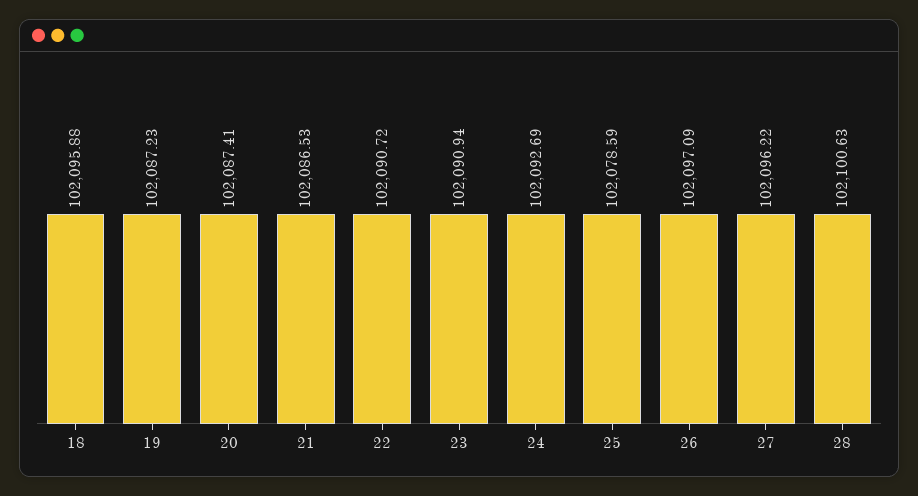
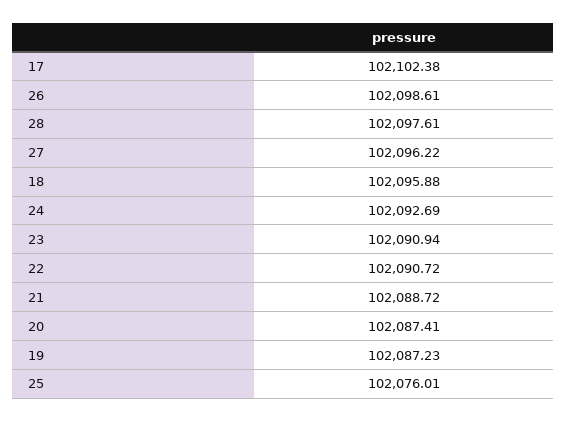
21: 102086.53 -> 102088.72
25: 102078.59 -> 102076.01
26: 102097.09 -> 102098.61
28: 102100.63 -> 102097.61
17: none -> 102102.38

